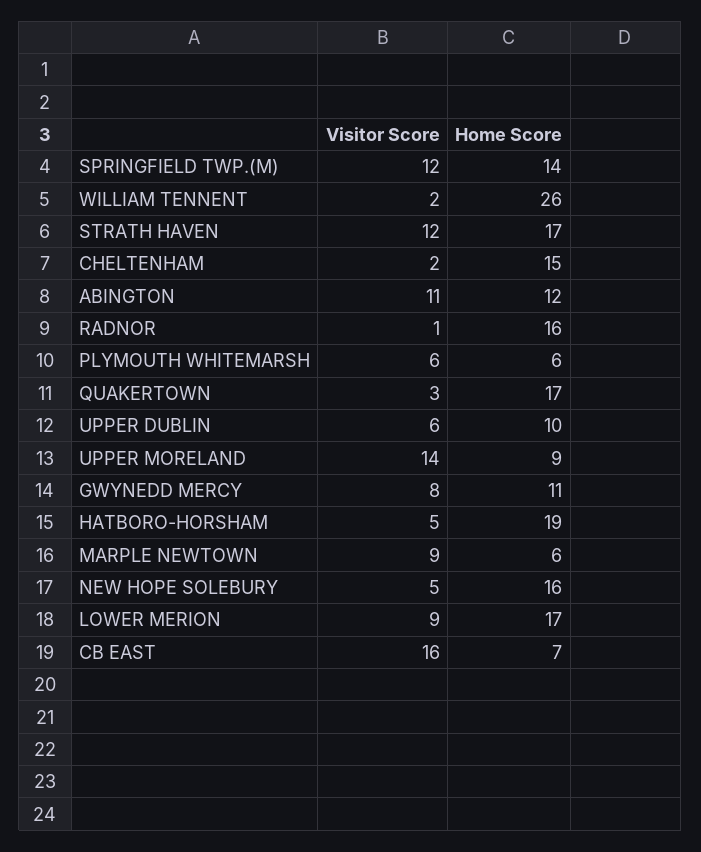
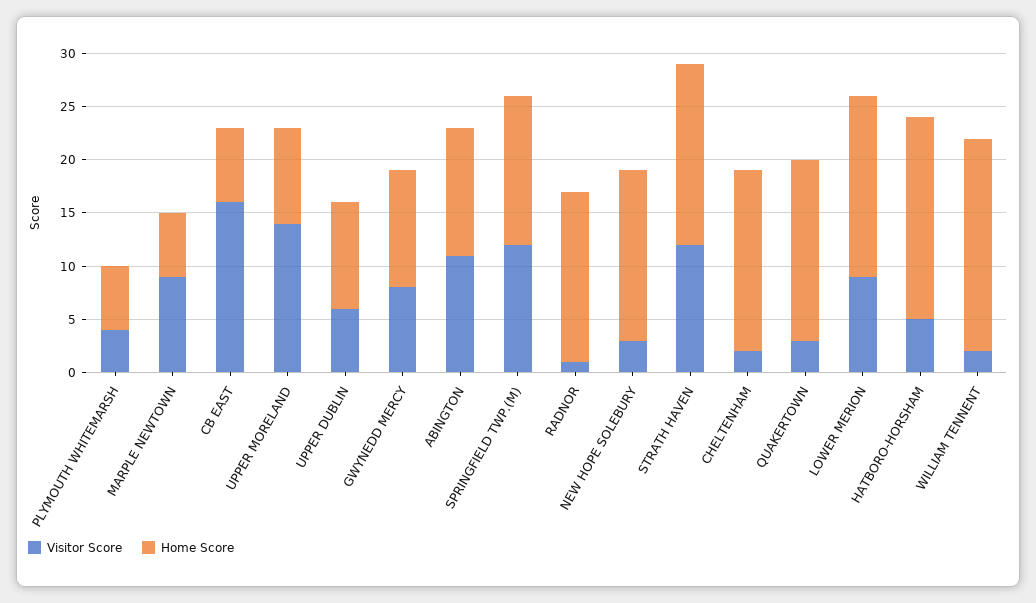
Home Score, WILLIAM TENNENT: 26 -> 20
Home Score, CHELTENHAM: 15 -> 17
Visitor Score, PLYMOUTH WHITEMARSH: 6 -> 4
Visitor Score, NEW HOPE SOLEBURY: 5 -> 3

